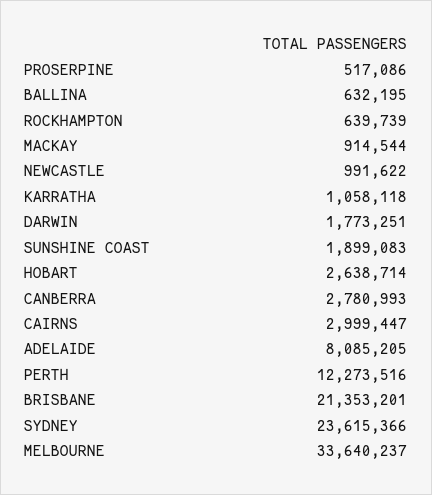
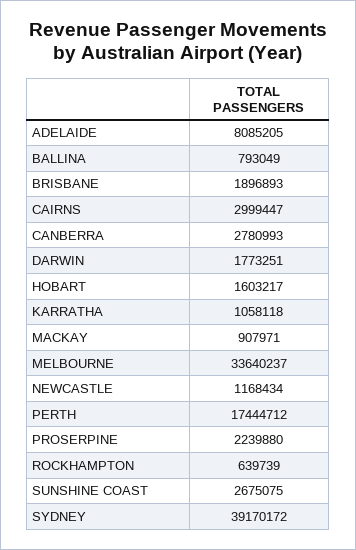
PROSERPINE: 517086 -> 2239880
BALLINA: 632195 -> 793049
MACKAY: 914544 -> 907971
NEWCASTLE: 991622 -> 1168434
SUNSHINE COAST: 1899083 -> 2675075
HOBART: 2638714 -> 1603217
PERTH: 12273516 -> 17444712
BRISBANE: 21353201 -> 1896893
SYDNEY: 23615366 -> 39170172

